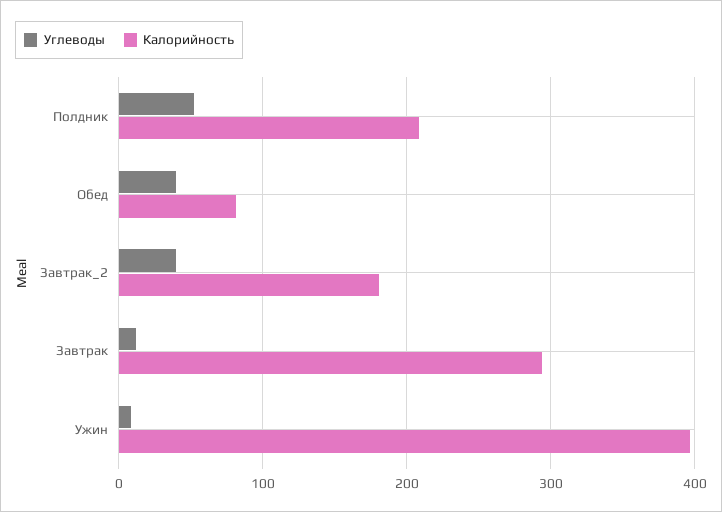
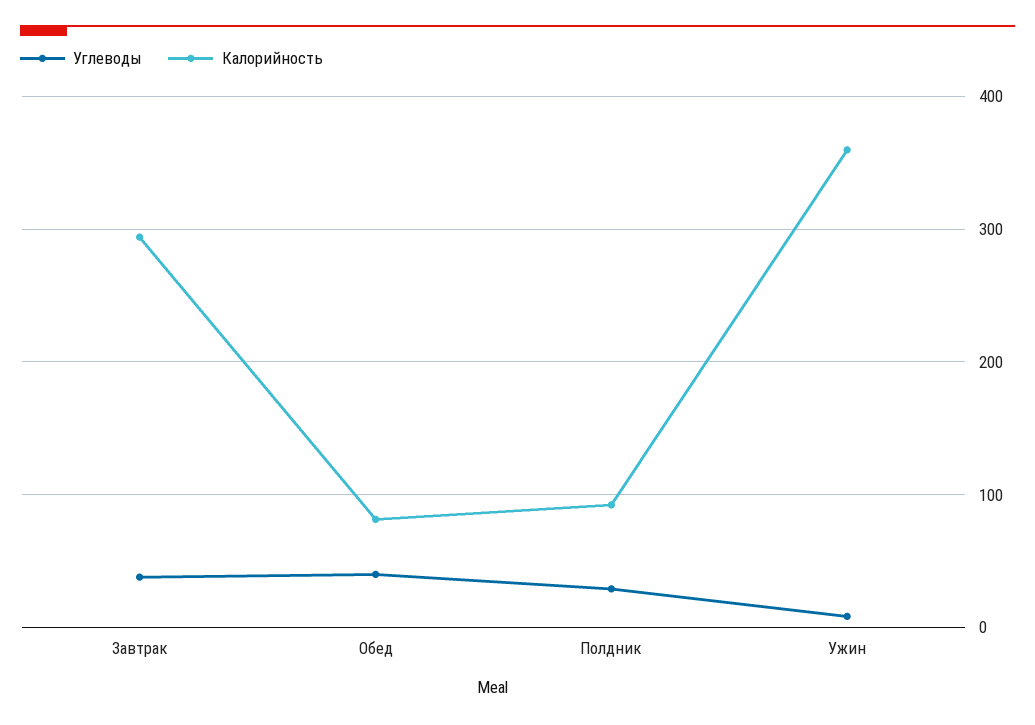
Углеводы, Полдник: 50 -> 30
Калорийность, Полдник: 210 -> 90
Углеводы, Завтрак_2: 40 -> none
Калорийность, Завтрак_2: 180 -> none
Углеводы, Завтрак: 10 -> 40
Калорийность, Ужин: 400 -> 360

